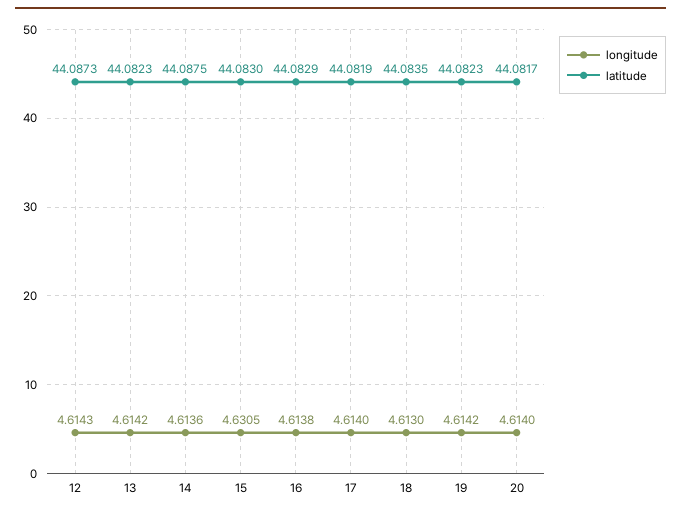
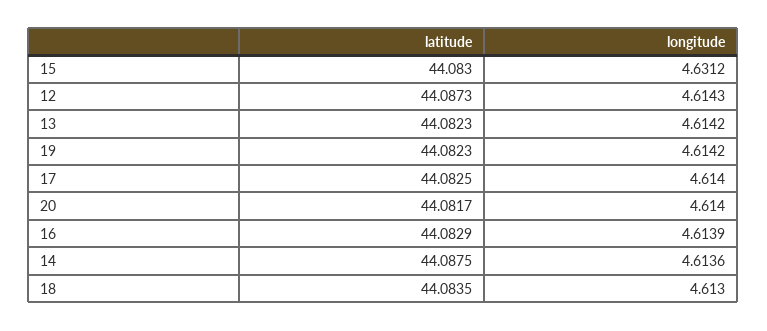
longitude, 15: 4.6305 -> 4.6312
longitude, 16: 4.6138 -> 4.6139
latitude, 17: 44.0819 -> 44.0825

